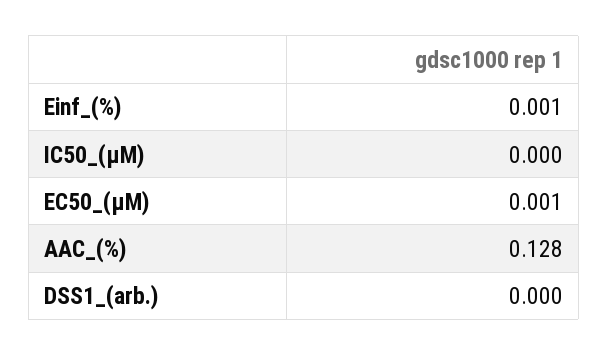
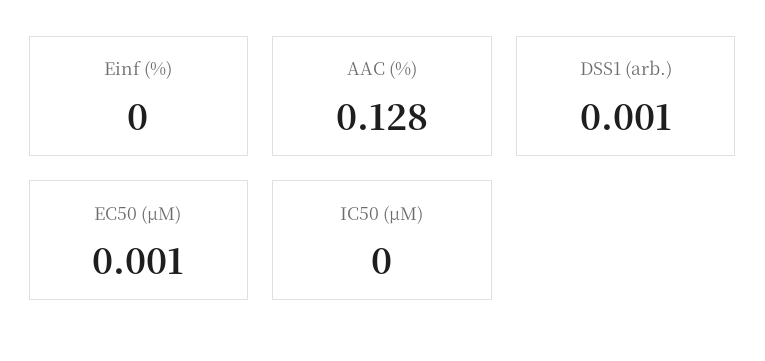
Einf_(%): 0.001 -> 0
DSS1_(arb.): 0 -> 0.001

